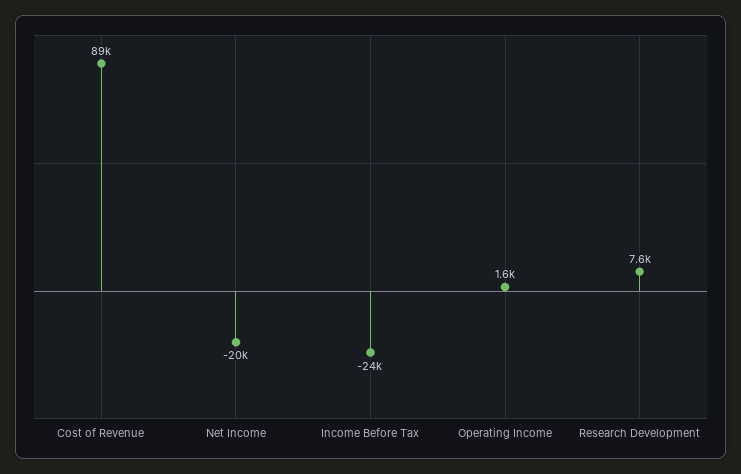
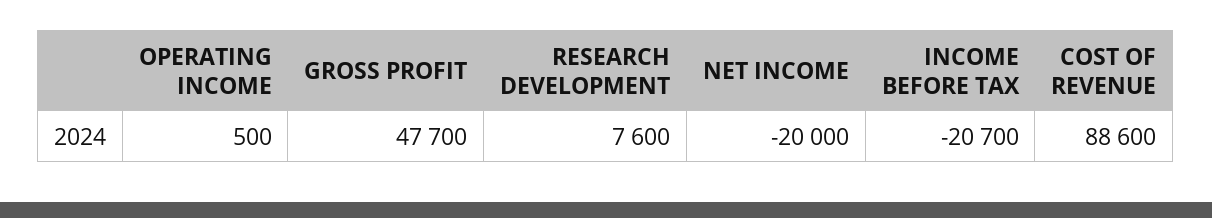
Income Before Tax: -24000 -> -20700
Operating Income: 1600 -> 500
GROSS PROFIT: none -> 47700

